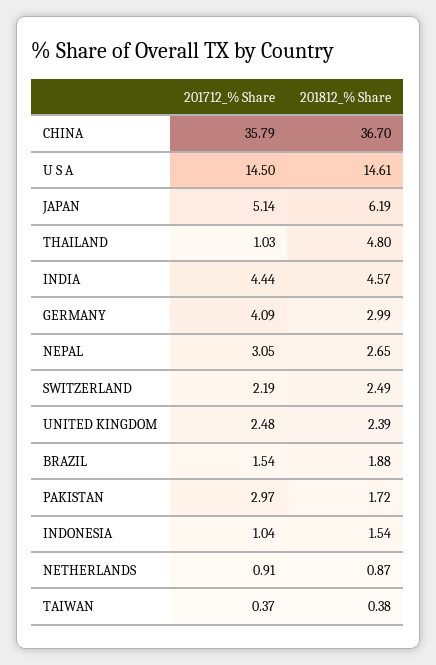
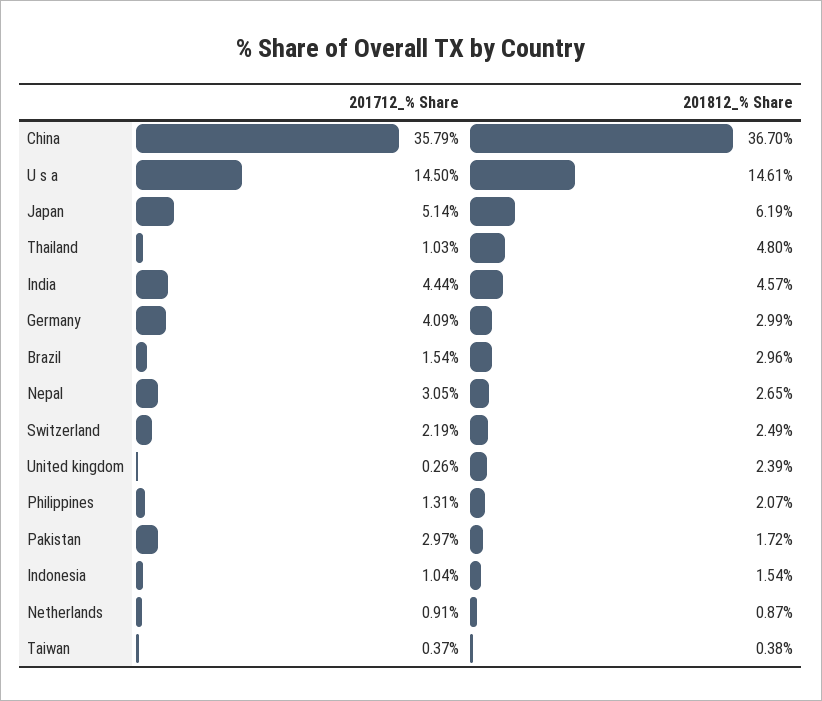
201712_% Share, UNITED KINGDOM: 2.48 -> 0.26
201812_% Share, BRAZIL: 1.88 -> 2.96
201712_% Share, Philippines: none -> 1.31
201812_% Share, Philippines: none -> 2.07

